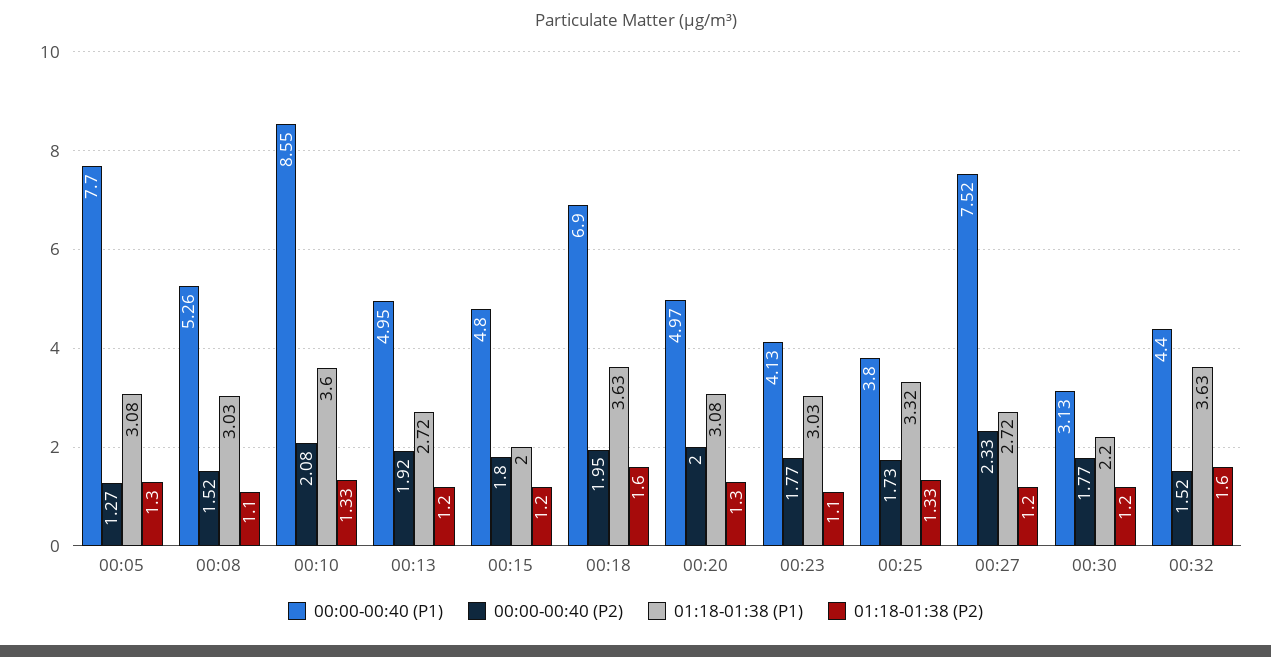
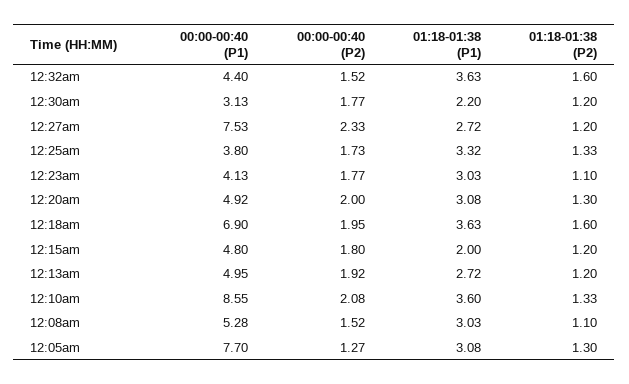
00:00-00:40 (P1), 00:08: 5.26 -> 5.28
00:00-00:40 (P1), 00:20: 4.97 -> 4.92
00:00-00:40 (P1), 00:27: 7.52 -> 7.53

